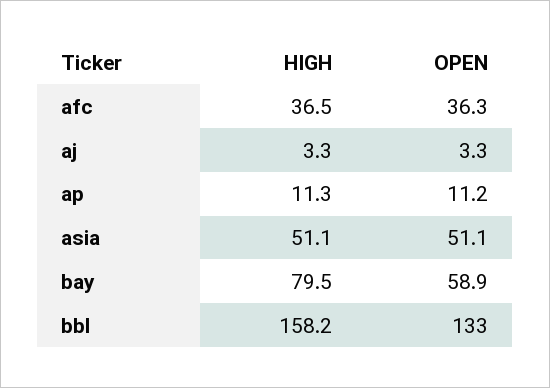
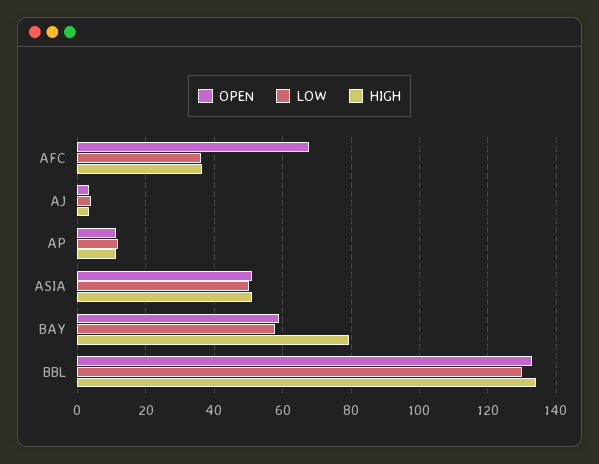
OPEN, afc: 36.3 -> 68
HIGH, bbl: 158.2 -> 134
LOW, afc: none -> 36
LOW, aj: none -> 4
LOW, ap: none -> 12
LOW, asia: none -> 50
LOW, bay: none -> 58
LOW, bbl: none -> 130

